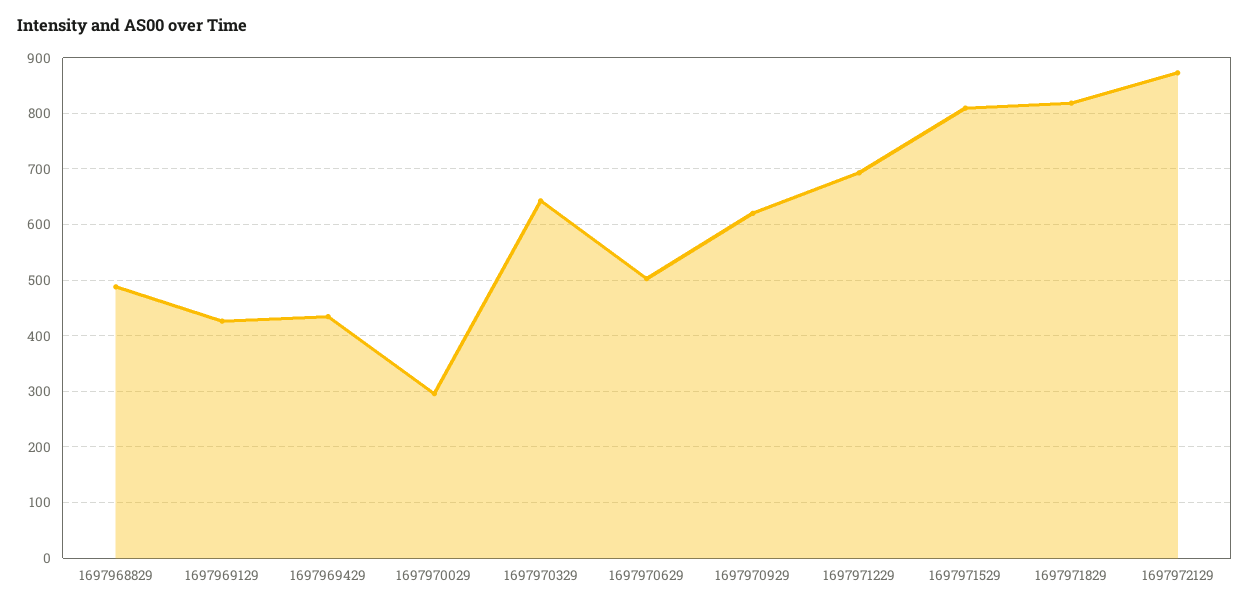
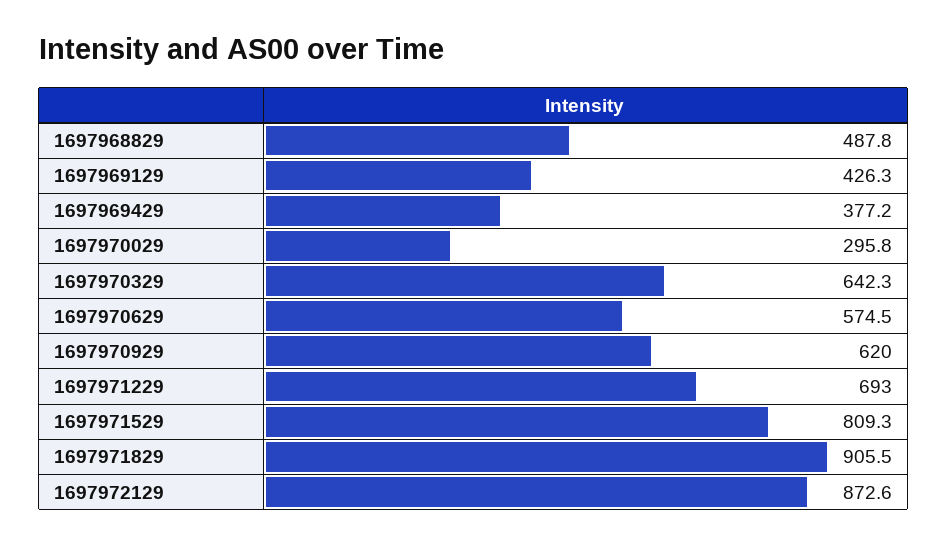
1697969429: 440 -> 377.2
1697970629: 500 -> 574.5
1697971829: 820 -> 905.5

